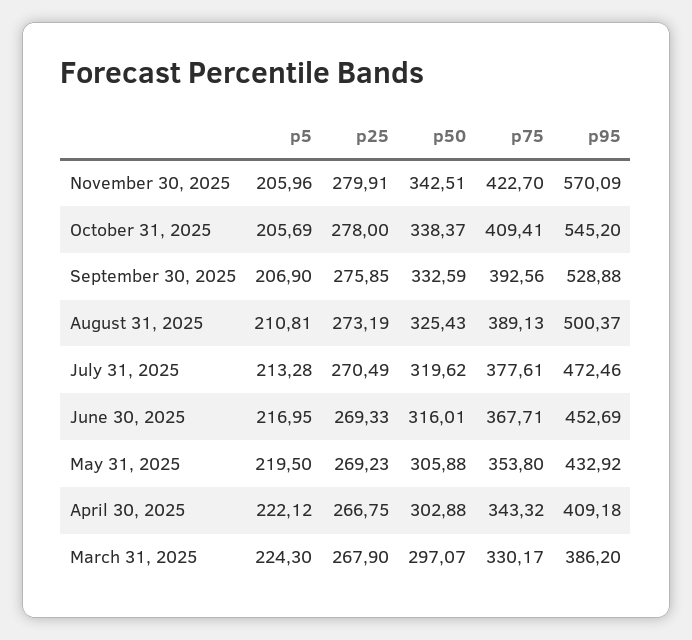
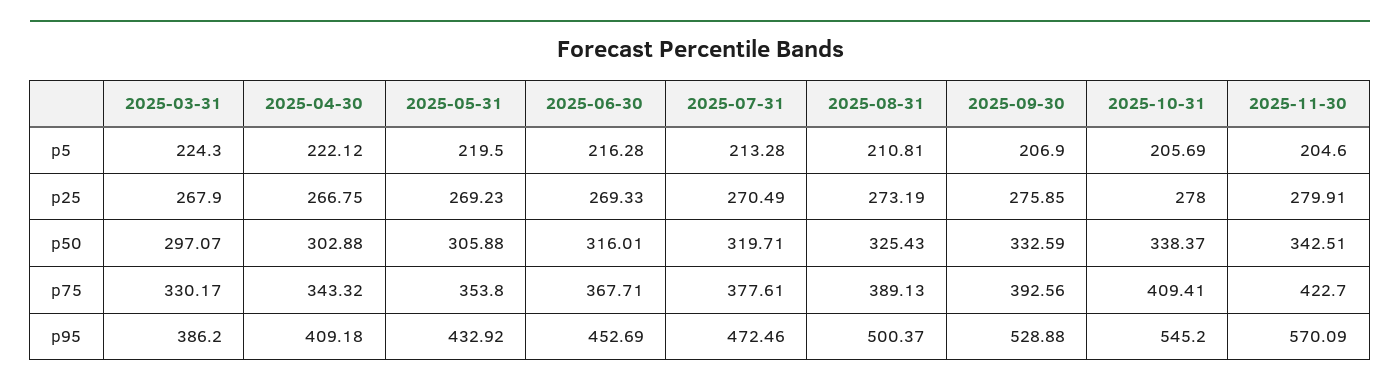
p5, November 30, 2025: 205.96 -> 204.6
p50, July 31, 2025: 319.62 -> 319.71
p5, June 30, 2025: 216.95 -> 216.28

